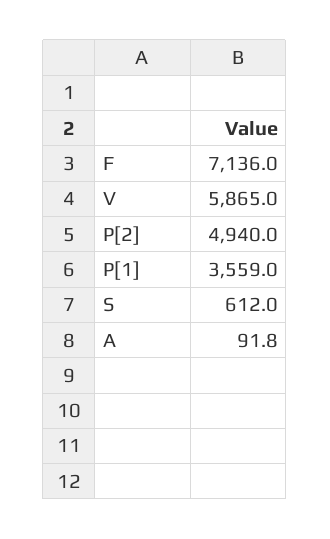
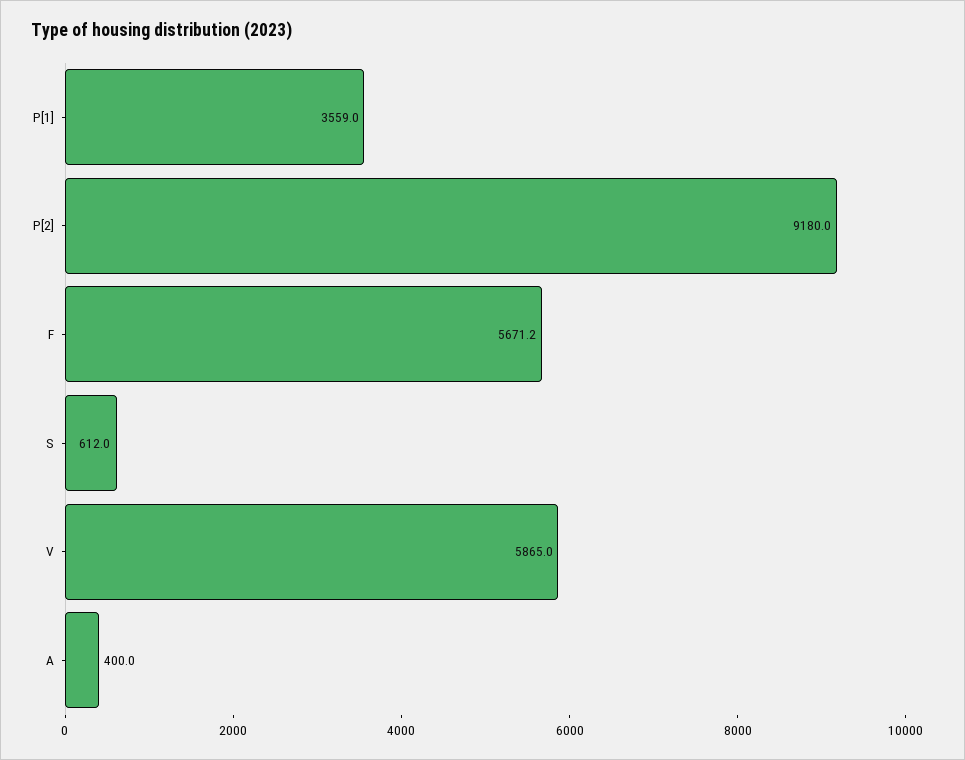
F: 7136 -> 5671.2
P[2]: 4940 -> 9180
A: 91.8 -> 400

